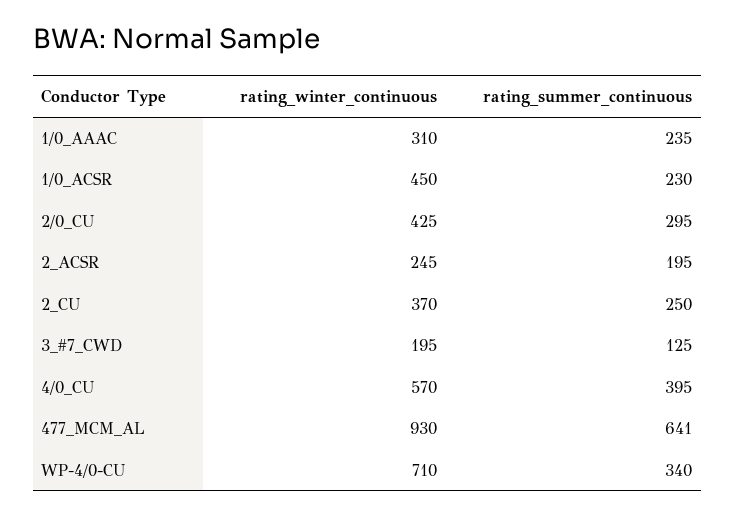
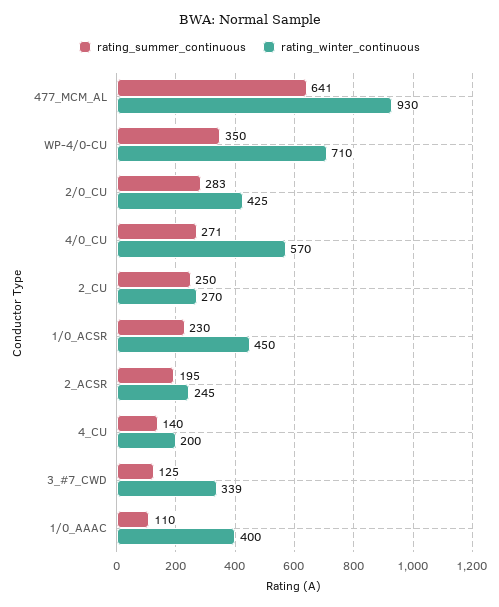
rating_winter_continuous, 1/0_AAAC: 310 -> 400
rating_summer_continuous, 1/0_AAAC: 235 -> 110
rating_summer_continuous, 2/0_CU: 295 -> 283
rating_winter_continuous, 2_CU: 370 -> 270
rating_winter_continuous, 3_#7_CWD: 195 -> 339
rating_summer_continuous, 4/0_CU: 395 -> 271
rating_summer_continuous, WP-4/0-CU: 340 -> 350
rating_summer_continuous, 4_CU: none -> 140
rating_winter_continuous, 4_CU: none -> 200

